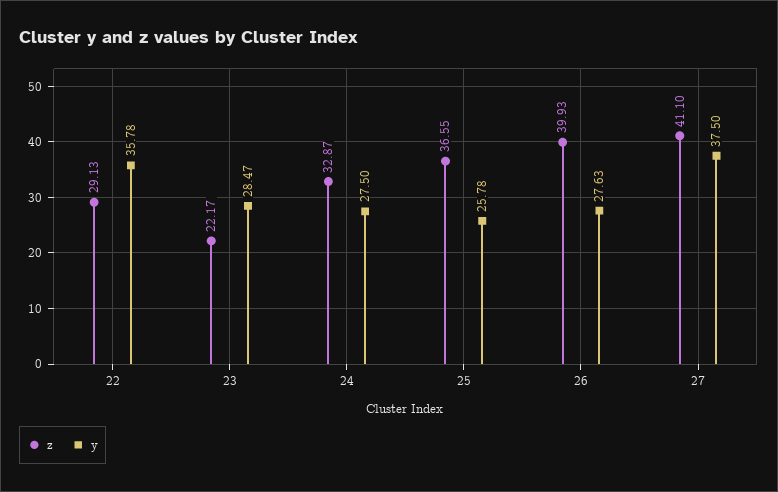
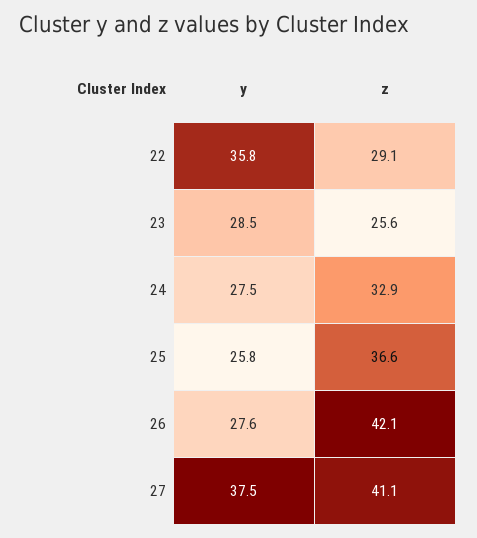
z, 23: 22.17 -> 25.6
z, 26: 39.93 -> 42.1

